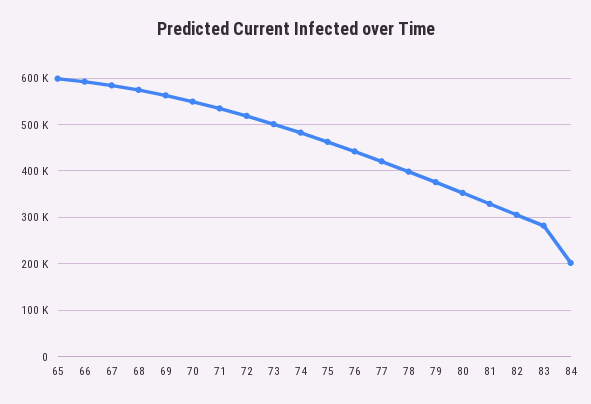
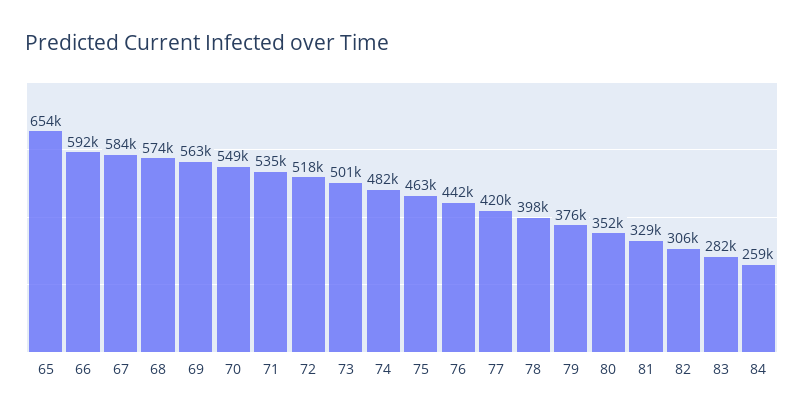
65: 600000 -> 654000
84: 200000 -> 259000

